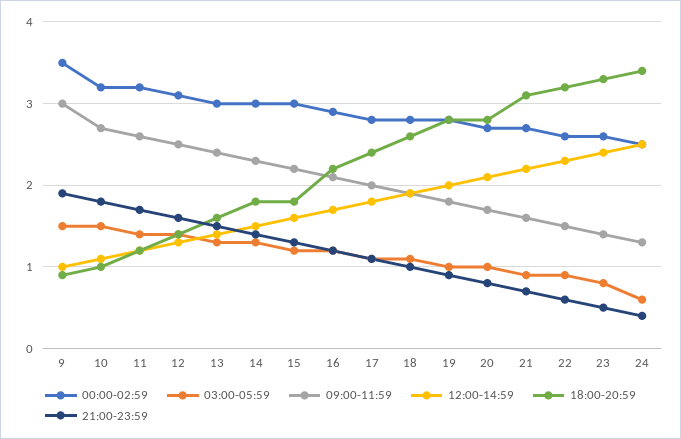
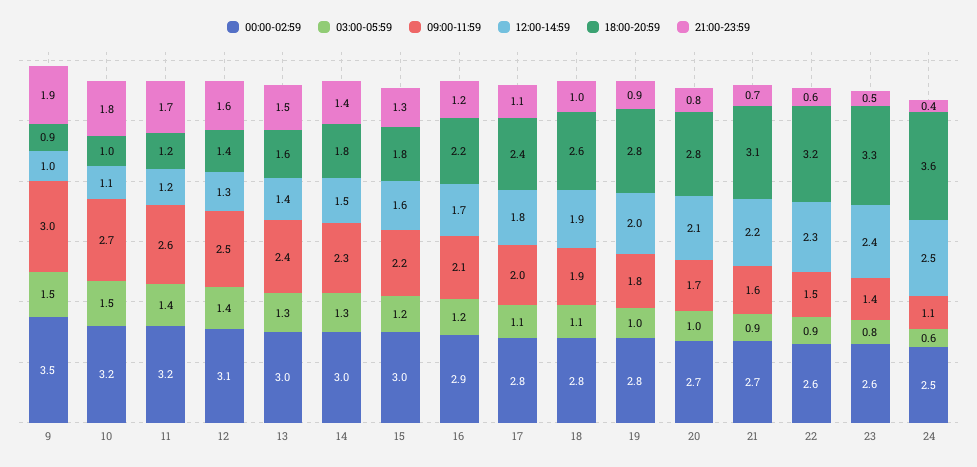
09:00-11:59, 24: 1.3 -> 1.1
18:00-20:59, 24: 3.4 -> 3.6

